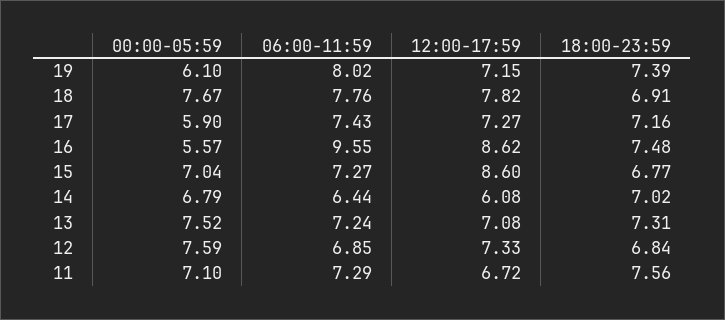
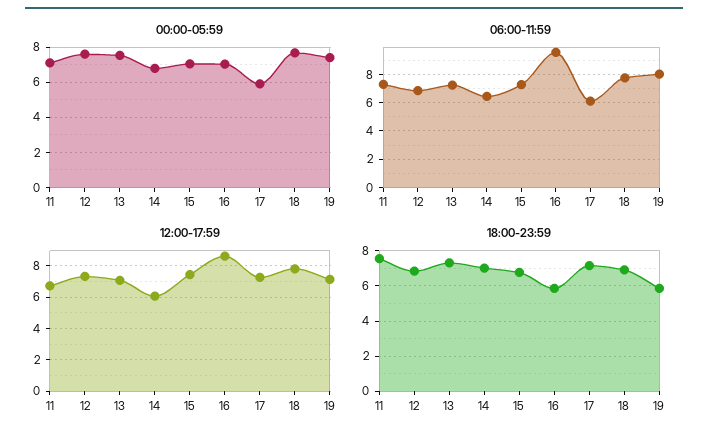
00:00-05:59, 19: 6.1 -> 7.5
18:00-23:59, 19: 7.39 -> 6
06:00-11:59, 17: 7.43 -> 6
00:00-05:59, 16: 5.57 -> 7
18:00-23:59, 16: 7.48 -> 6
12:00-17:59, 15: 8.6 -> 7.5

